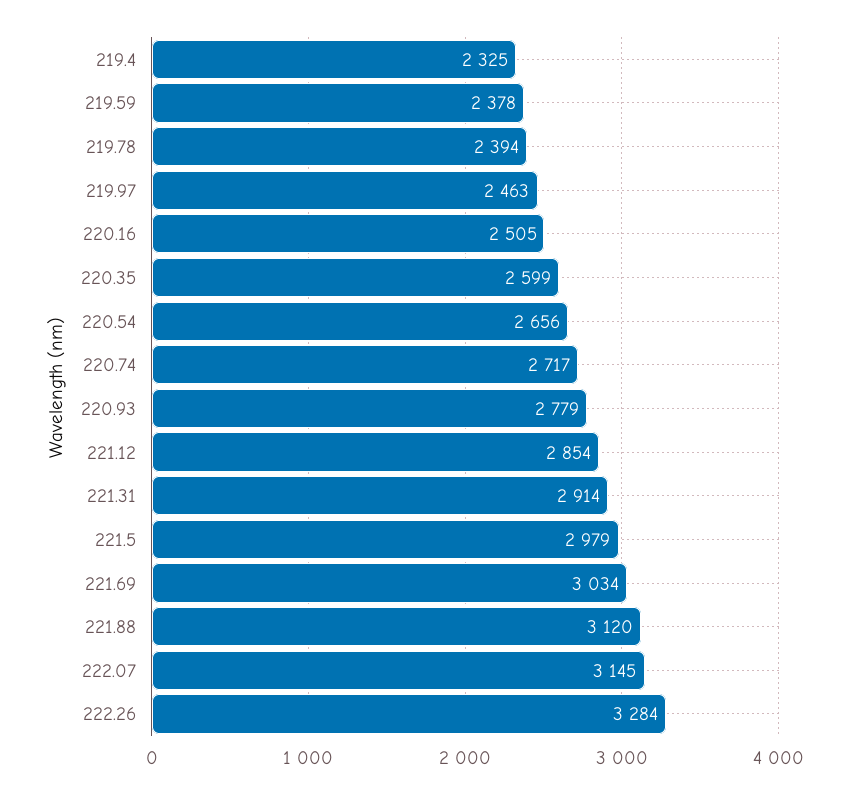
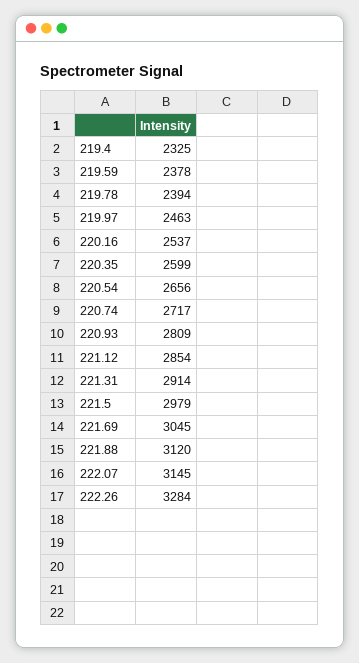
220.16: 2505 -> 2537
220.93: 2779 -> 2809
221.69: 3034 -> 3045

